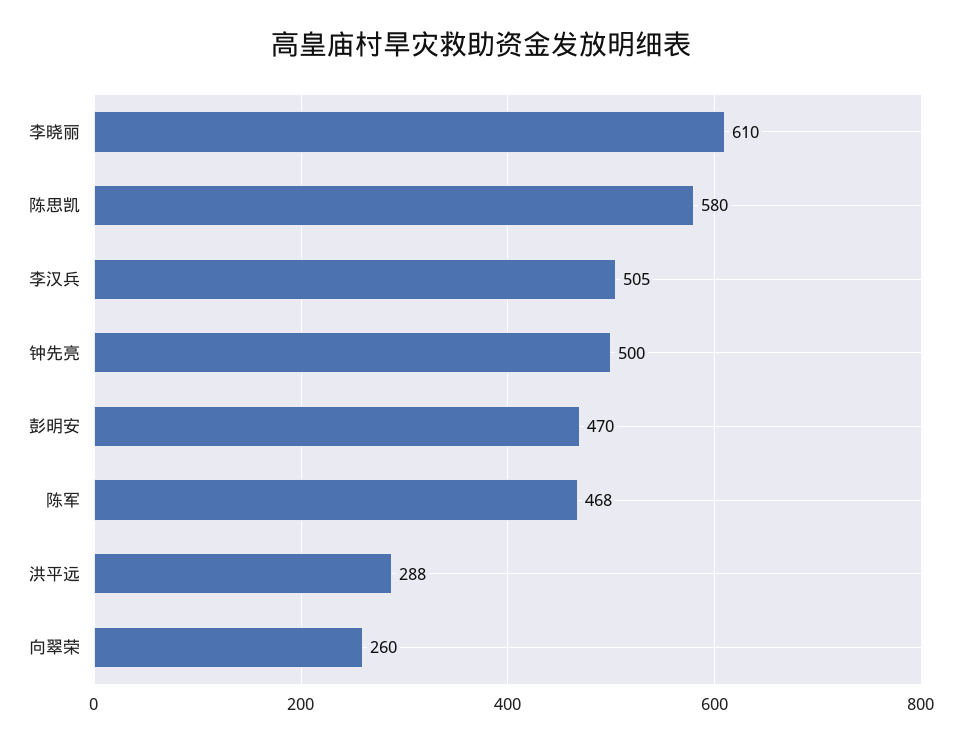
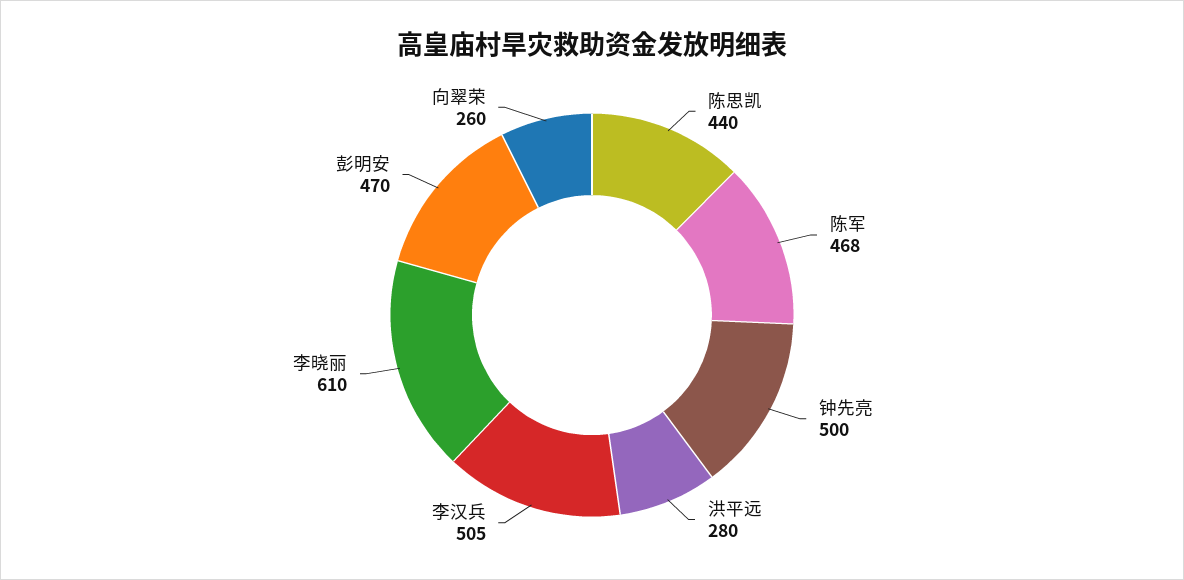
陈思凯: 580 -> 440
洪平远: 288 -> 280

